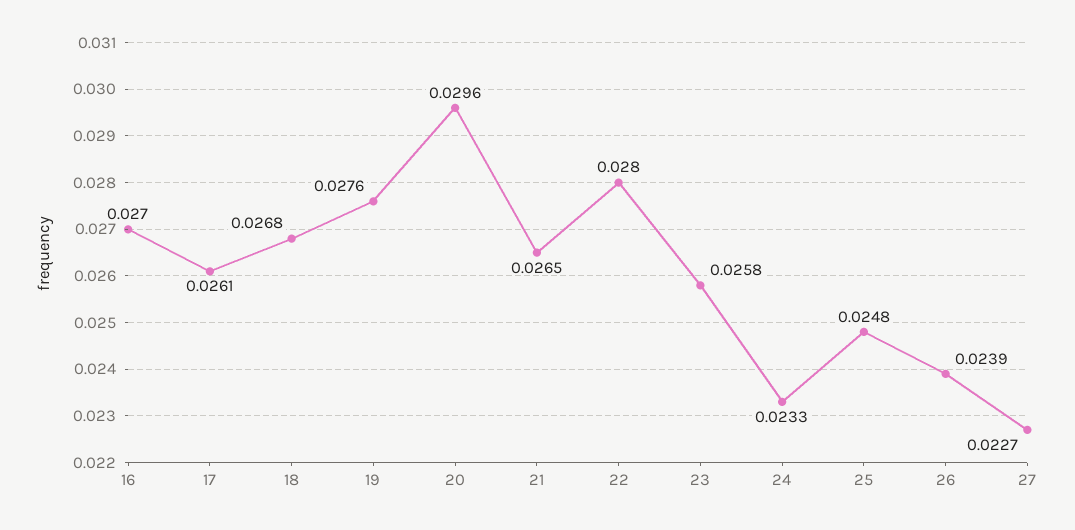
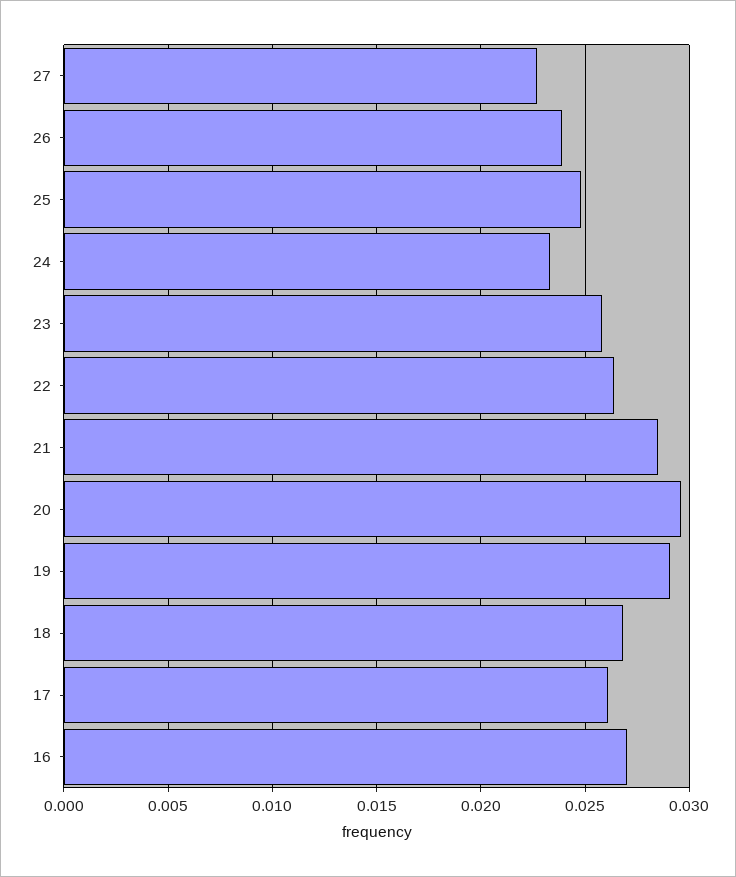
19: 0.0276 -> 0.029
21: 0.0265 -> 0.0285
22: 0.028 -> 0.0265

